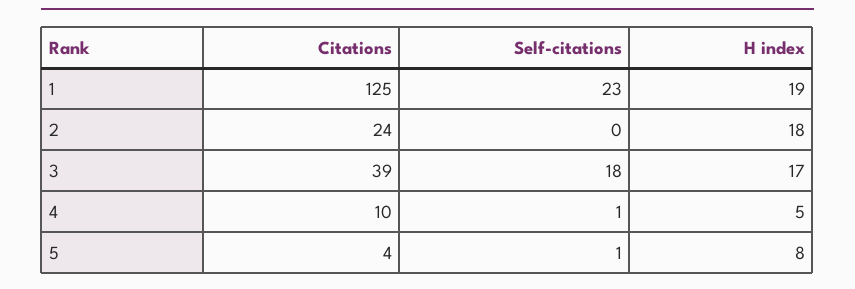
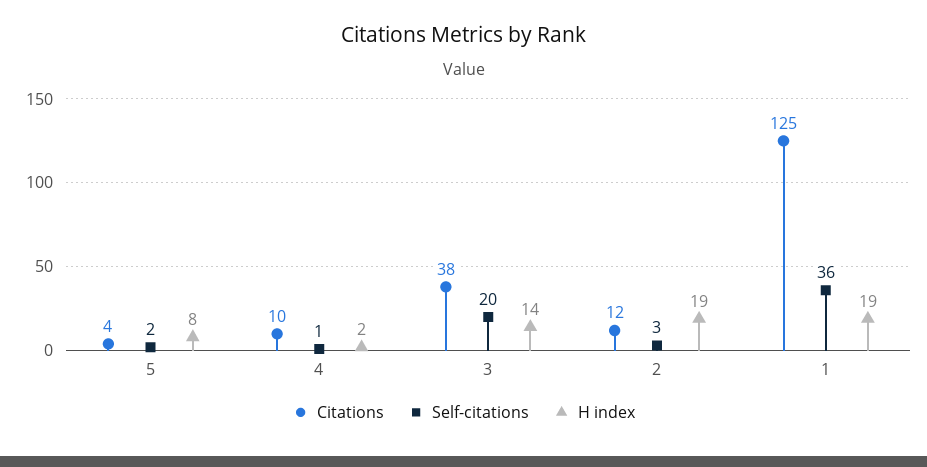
Self-citations, 1: 23 -> 36
Citations, 2: 24 -> 12
Self-citations, 2: 0 -> 3
H index, 2: 18 -> 19
Citations, 3: 39 -> 38
Self-citations, 3: 18 -> 20
H index, 3: 17 -> 14
H index, 4: 5 -> 2
Self-citations, 5: 1 -> 2

